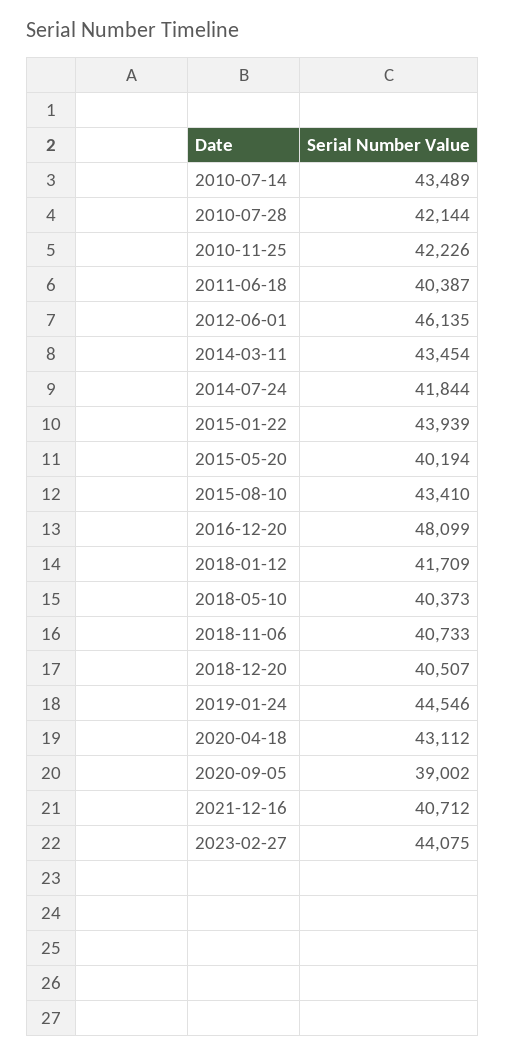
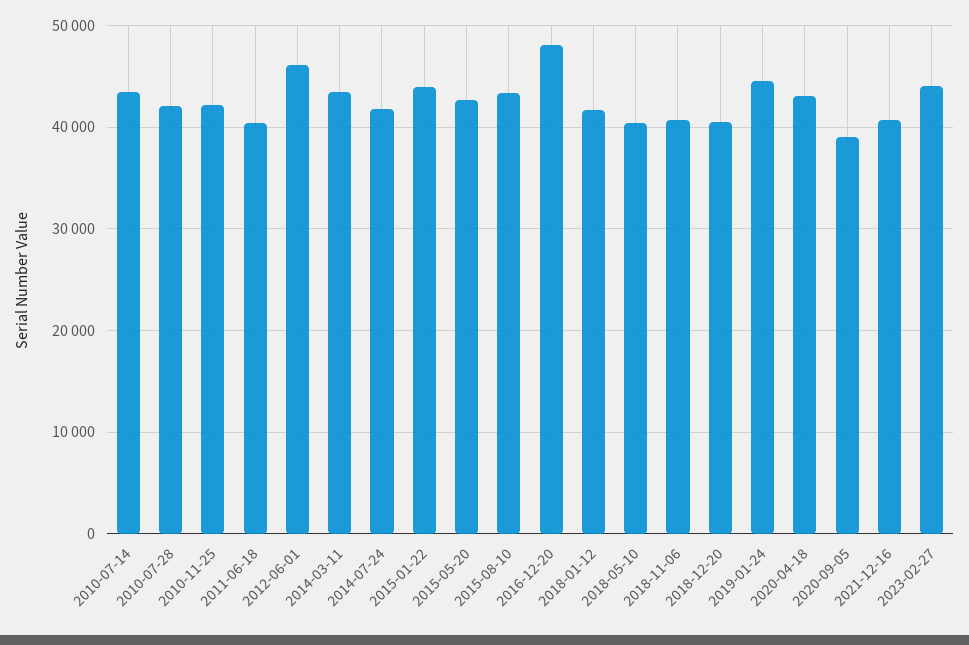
2015-05-20: 40194 -> 43000

